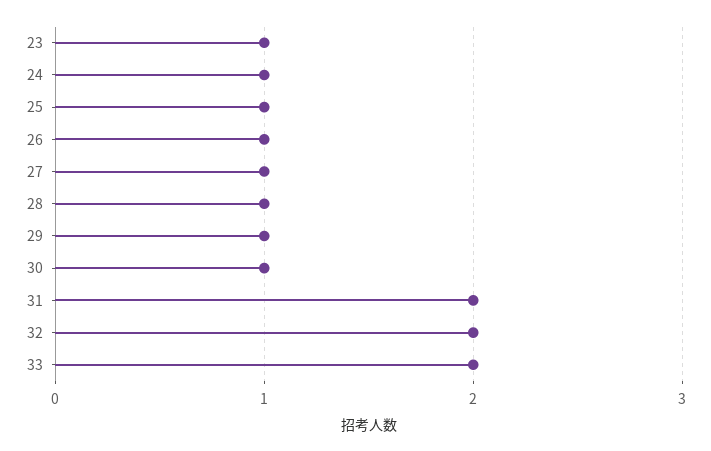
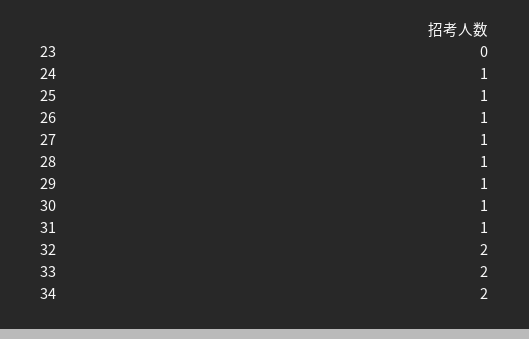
23: 1 -> 0
31: 2 -> 1
34: none -> 2

